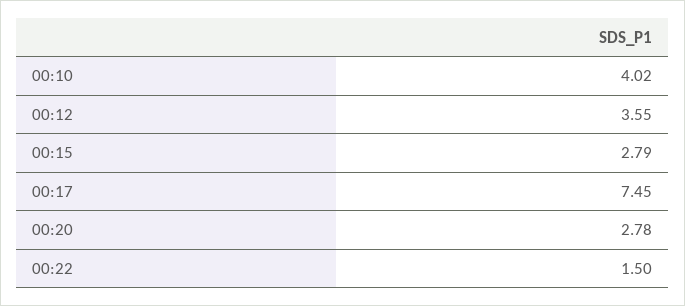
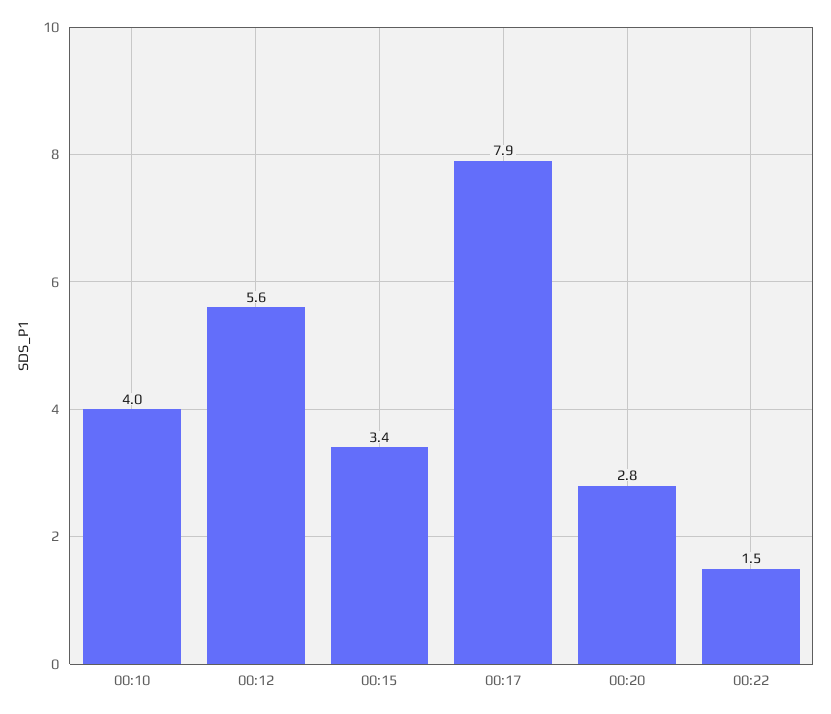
00:12: 3.55 -> 5.6
00:15: 2.79 -> 3.4
00:17: 7.45 -> 7.9

